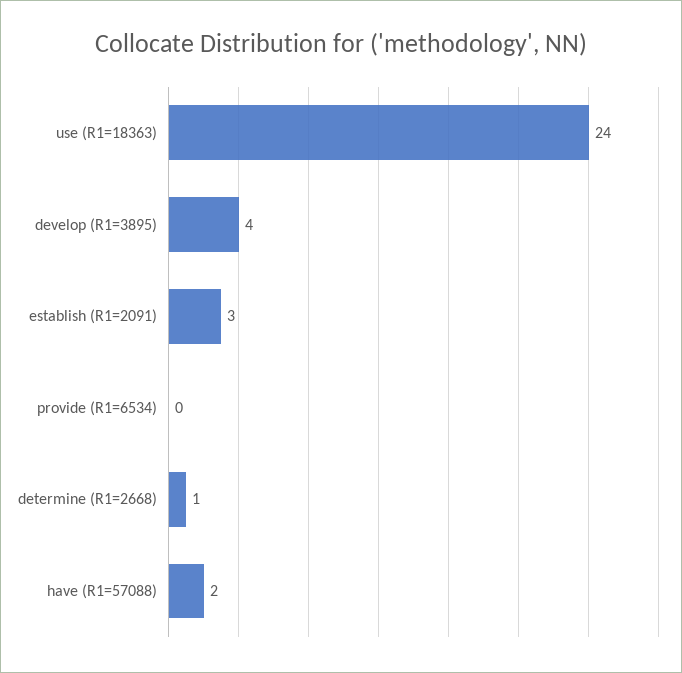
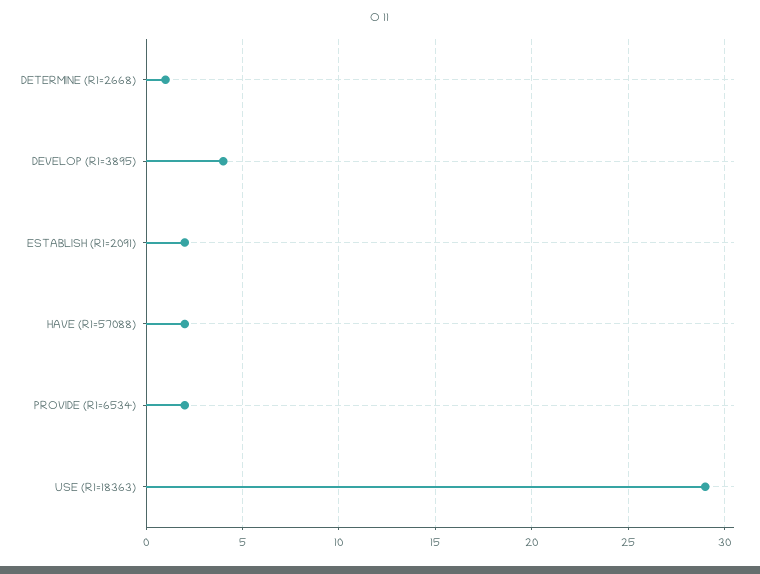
use (R1=18363): 24 -> 29
establish (R1=2091): 3 -> 2
provide (R1=6534): 0 -> 2

